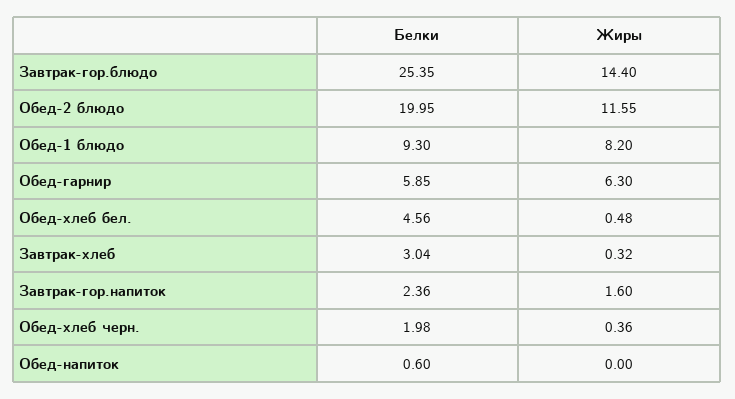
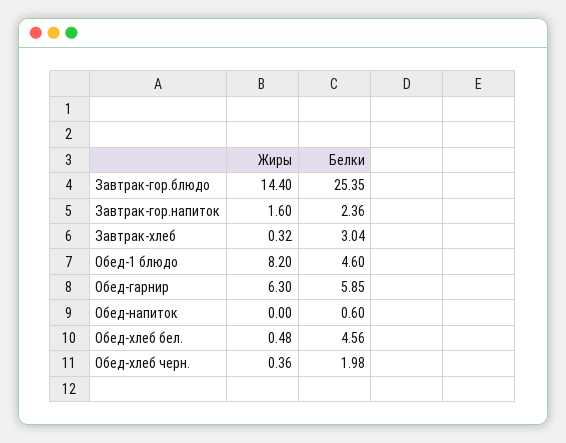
Белки, Обед-2 блюдо: 19.95 -> none
Жиры, Обед-2 блюдо: 11.55 -> none
Белки, Обед-1 блюдо: 9.3 -> 4.6

